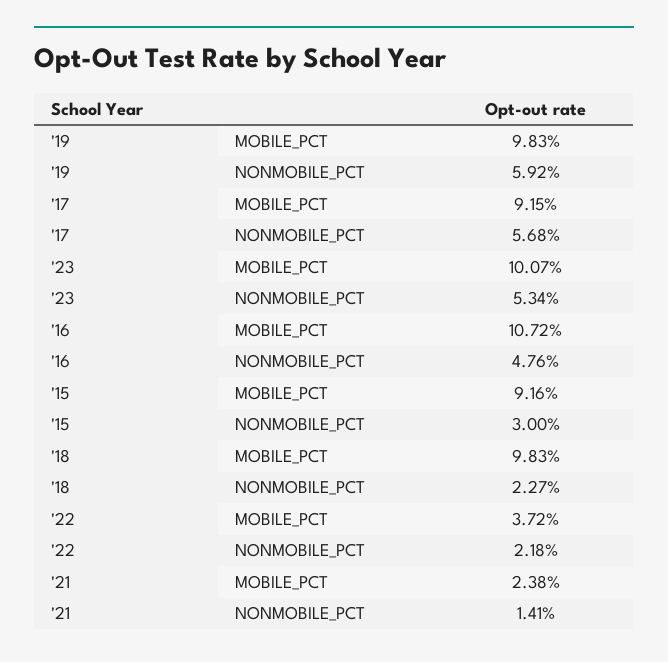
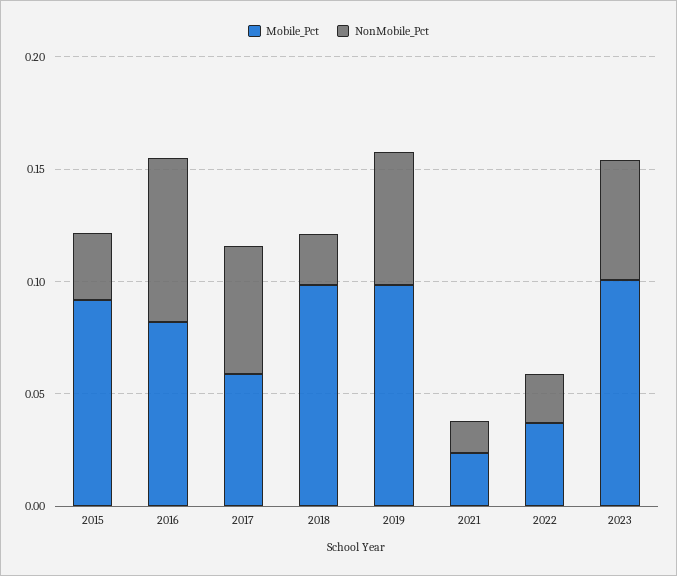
MOBILE_PCT, '17: 0.0915 -> 0.06
MOBILE_PCT, '16: 0.1072 -> 0.08
NONMOBILE_PCT, '16: 0.0476 -> 0.07

